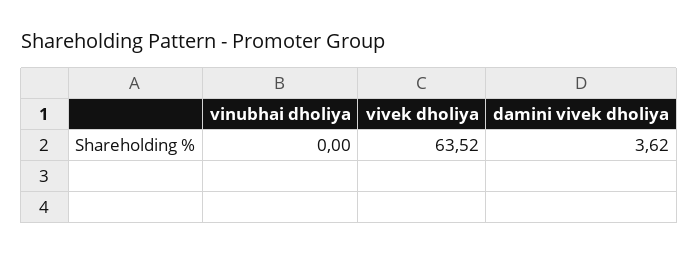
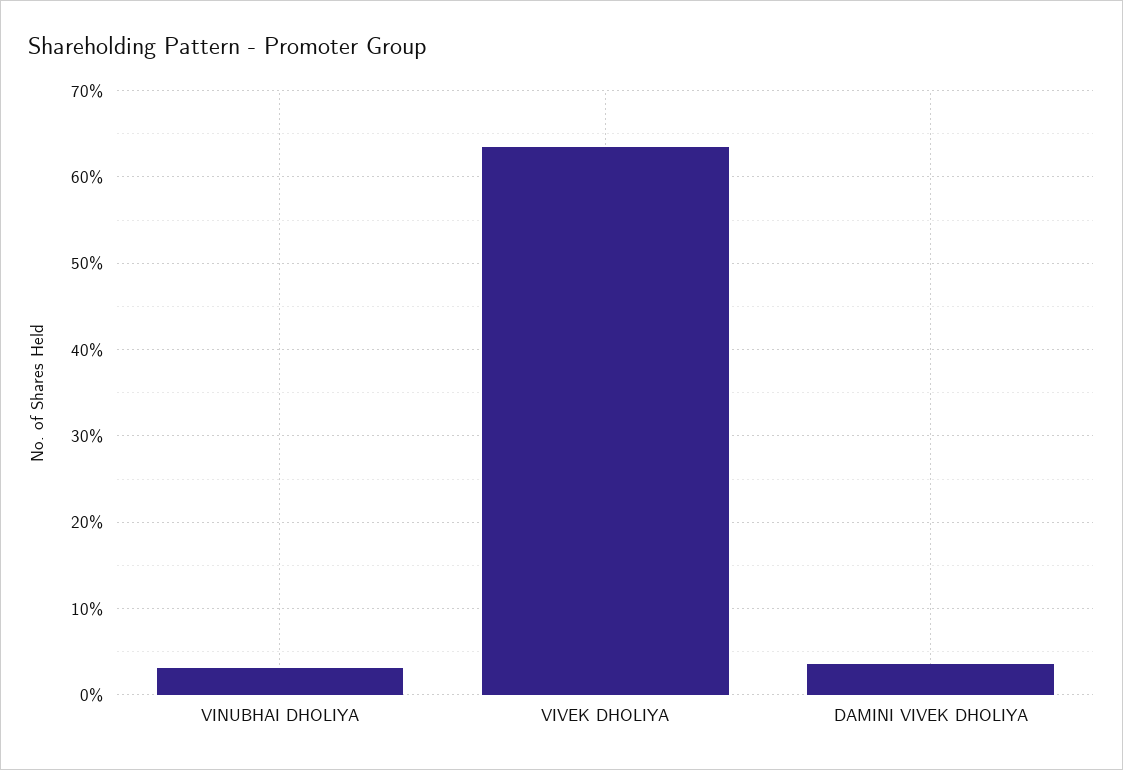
vinubhai dholiya: 0 -> 3

